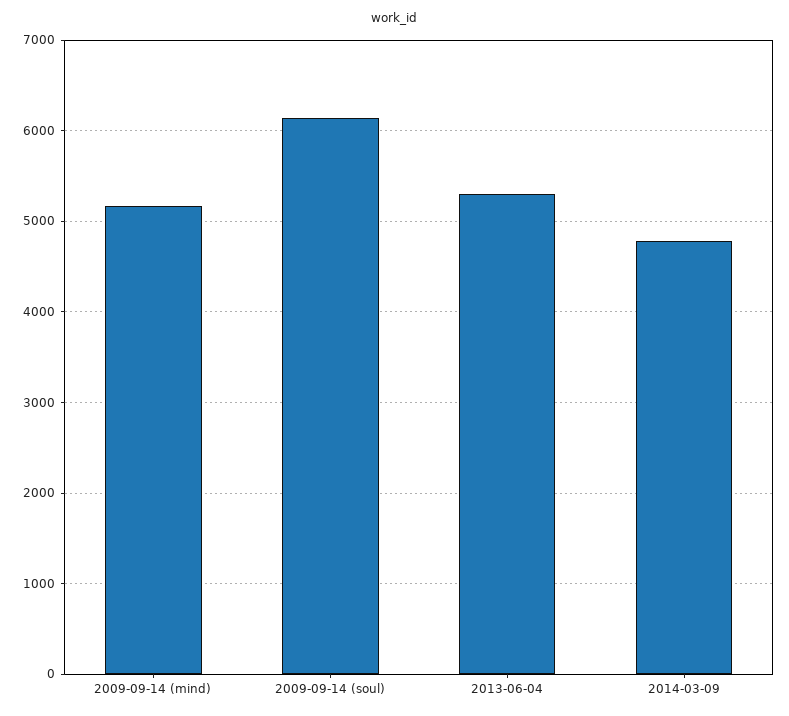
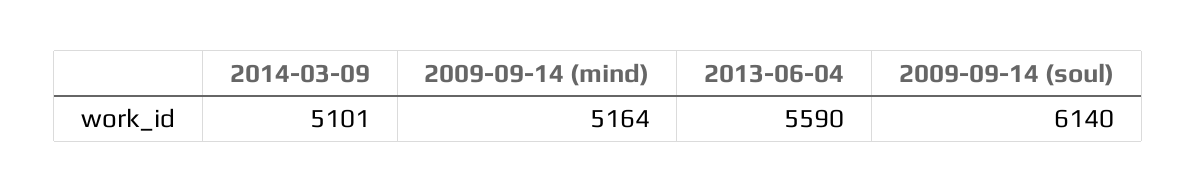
2013-06-04: 5300 -> 5590
2014-03-09: 4800 -> 5101

